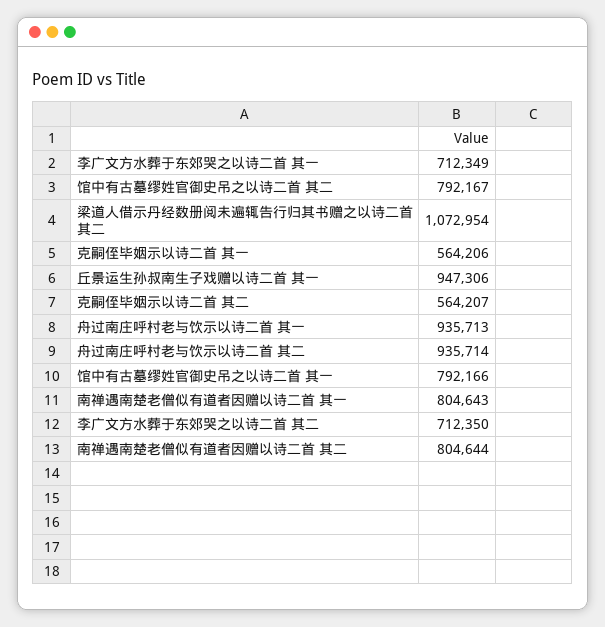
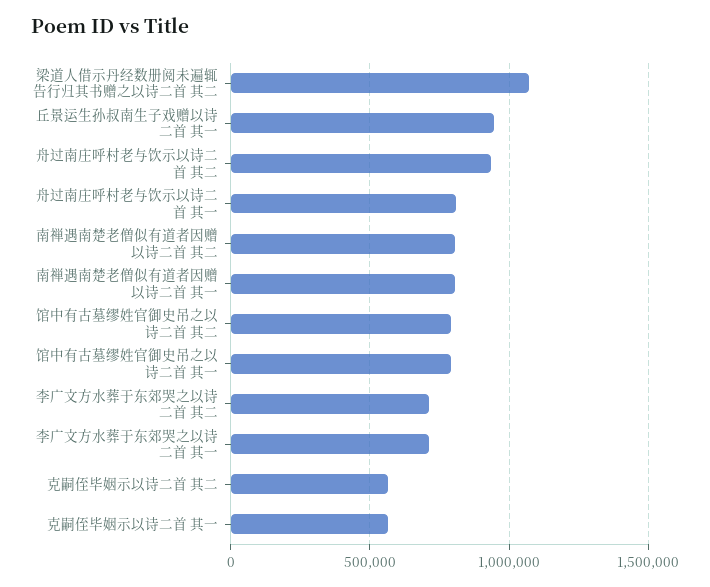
舟过南庄呼村老与饮示以诗二首 其一: 935713 -> 800000

